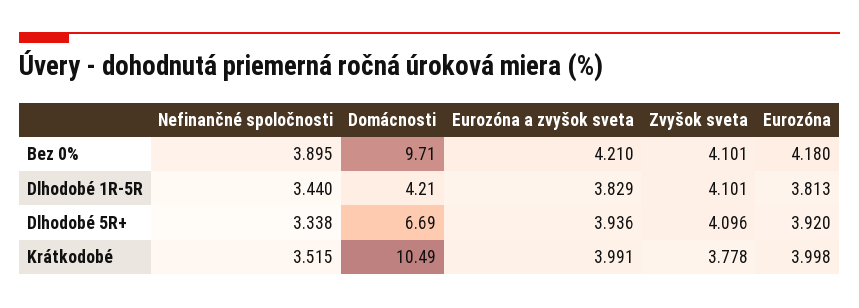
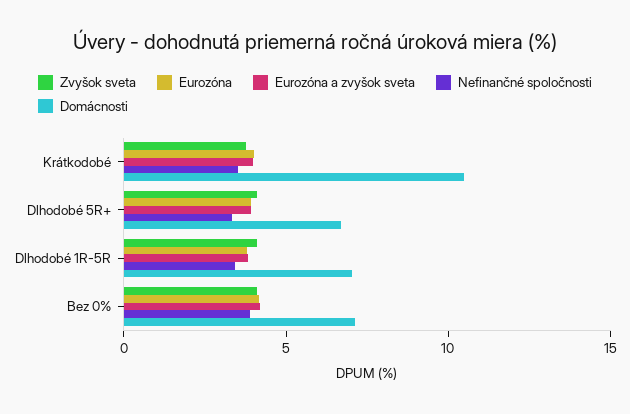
Domácnosti, Bez 0%: 9.71 -> 7
Domácnosti, Dlhodobé 1R-5R: 4.21 -> 7

